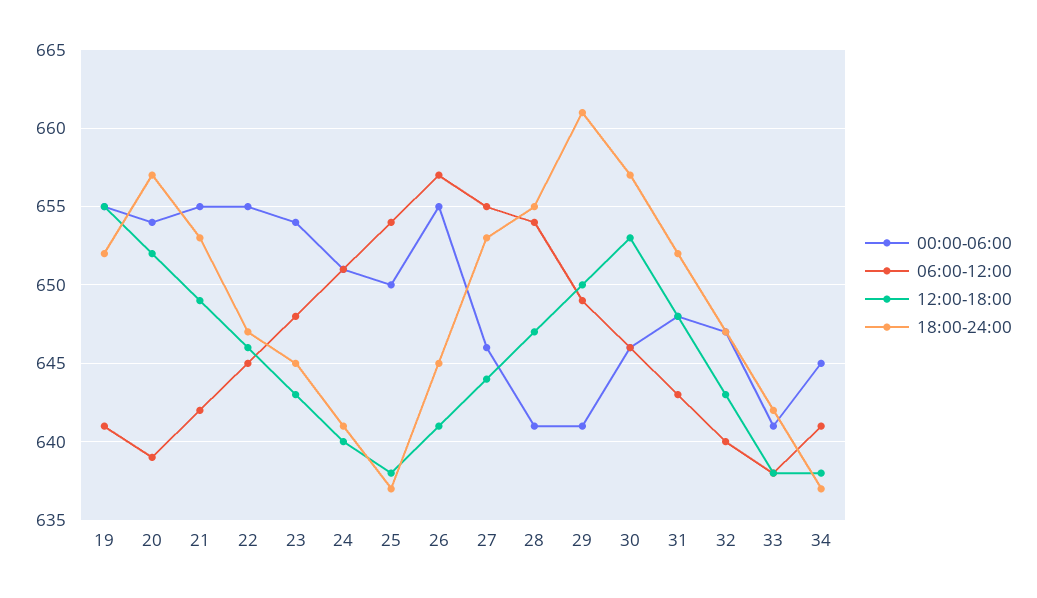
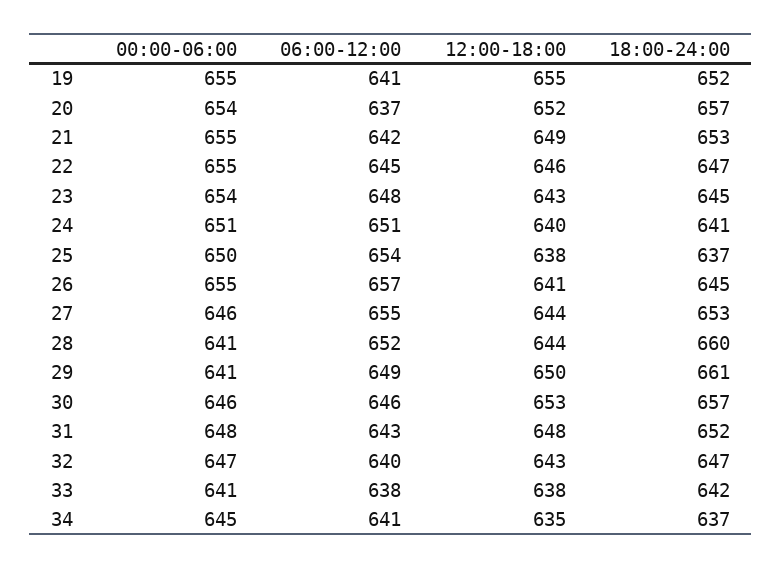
06:00-12:00, 20: 639 -> 637
06:00-12:00, 28: 654 -> 652
12:00-18:00, 28: 647 -> 644
18:00-24:00, 28: 655 -> 660
12:00-18:00, 34: 638 -> 635

